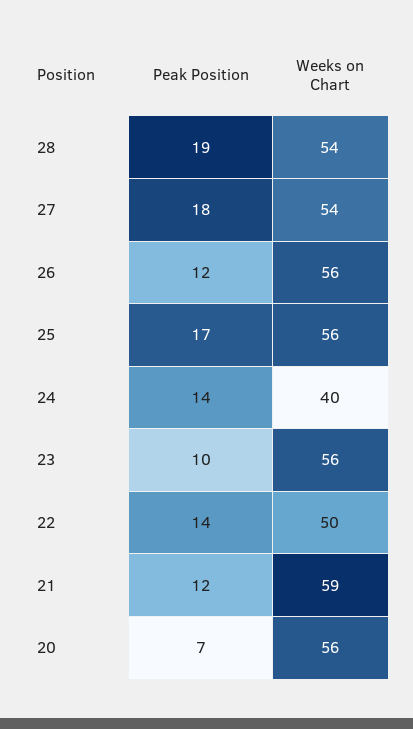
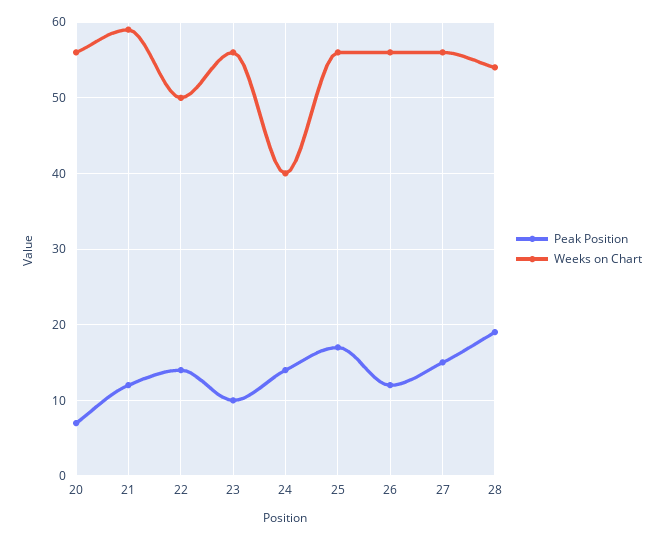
Peak Position, 27: 18 -> 15
Weeks on Chart, 27: 54 -> 56

